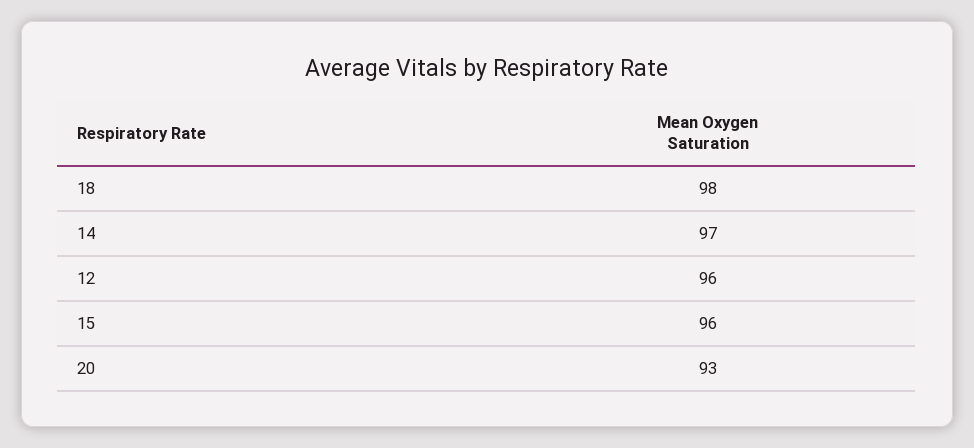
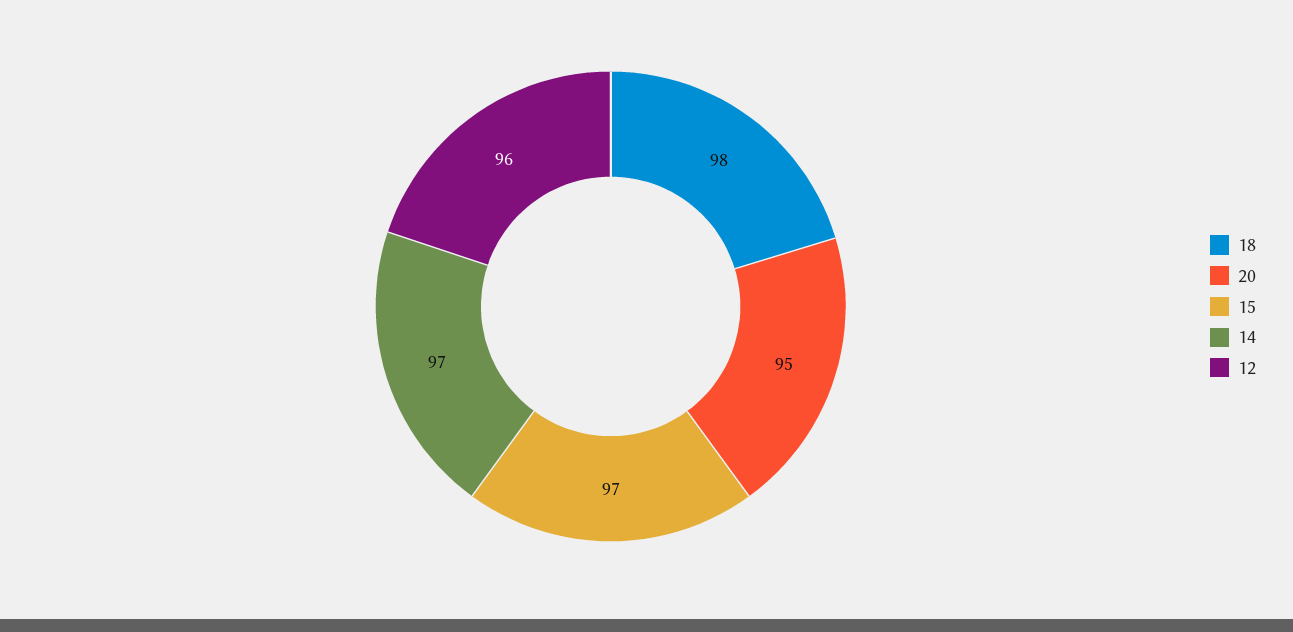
15: 96 -> 97
20: 93 -> 95

